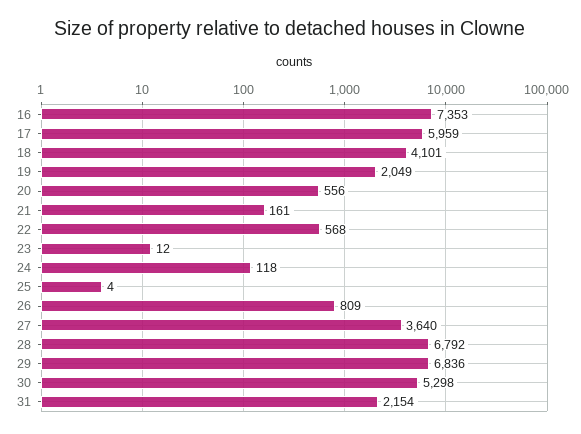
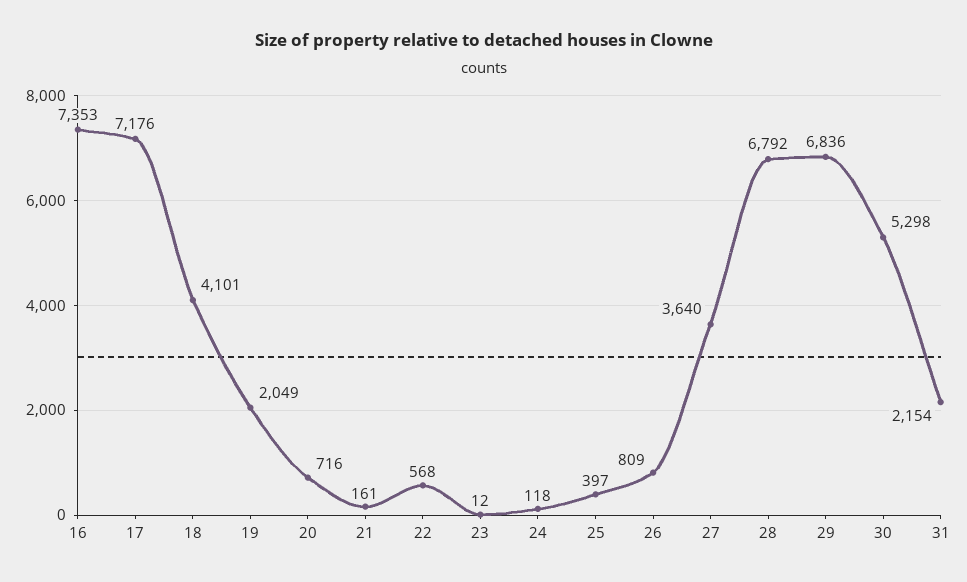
17: 5959 -> 7176
20: 556 -> 716
25: 4 -> 397

